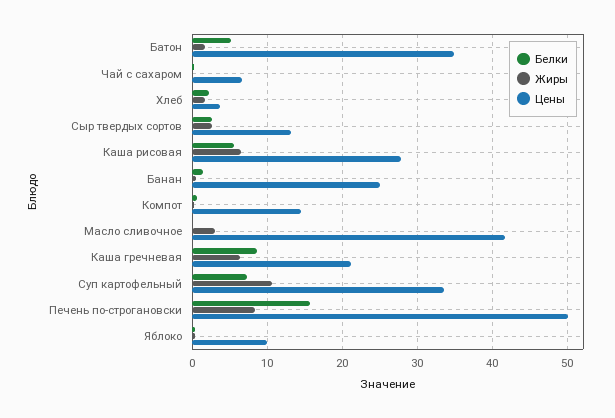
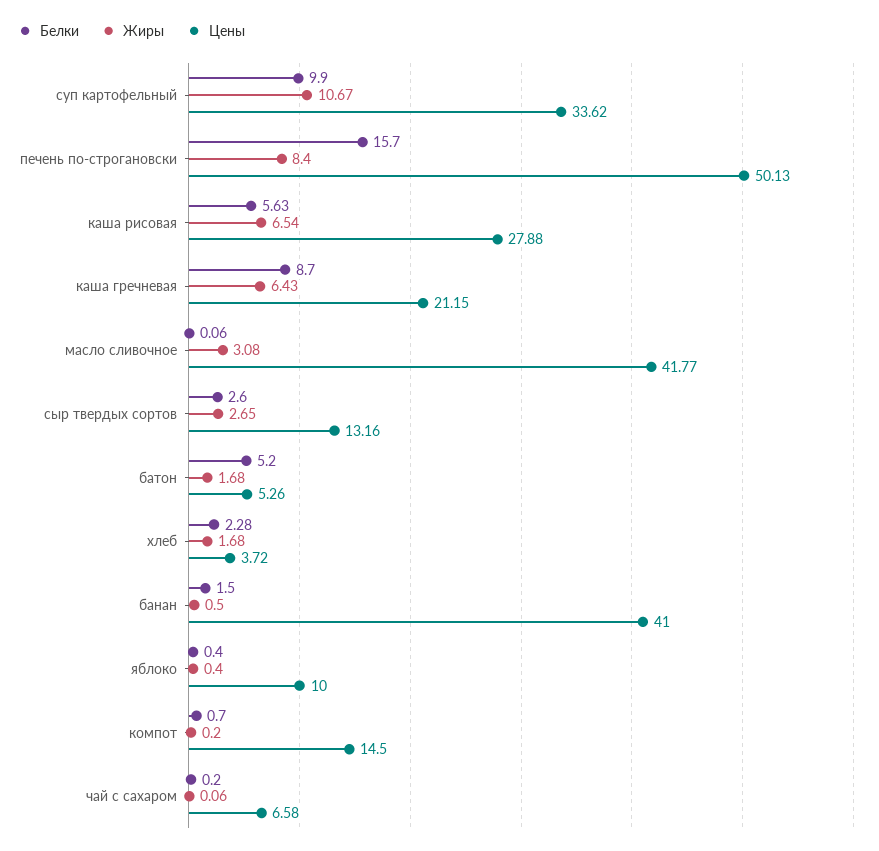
Цены, Батон: 35 -> 5.26
Цены, Банан: 25 -> 41
Белки, Суп картофельный: 7 -> 9.9

